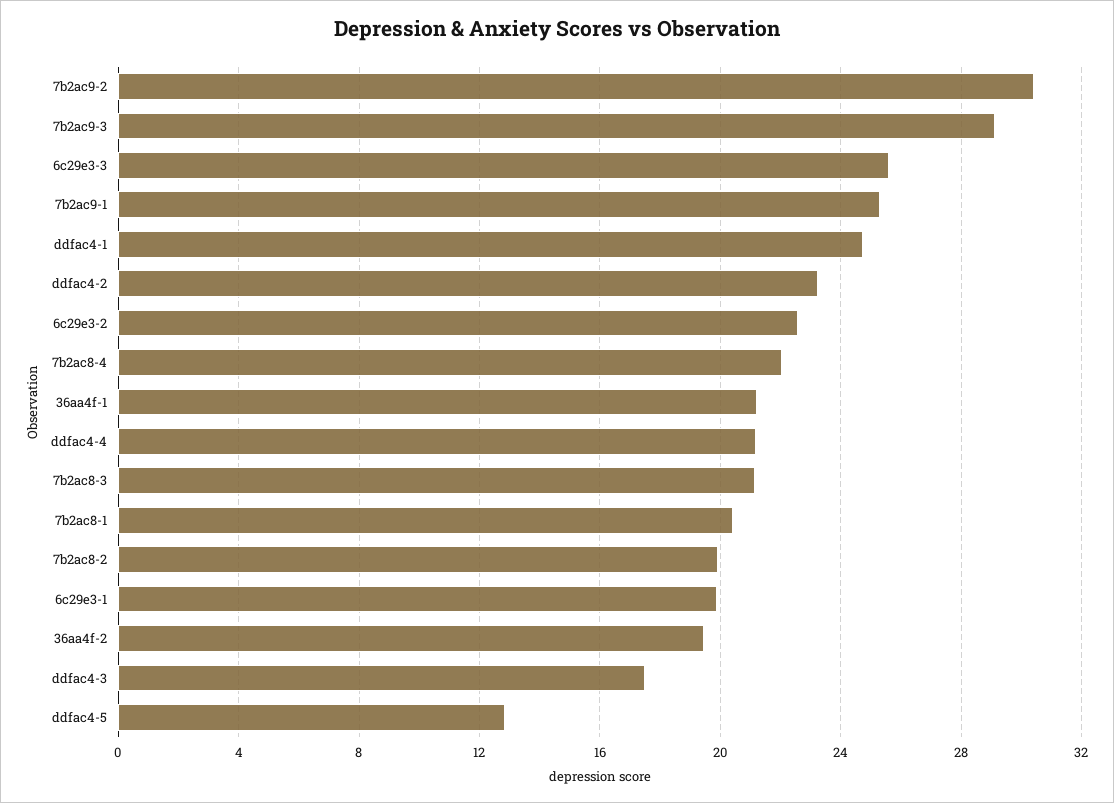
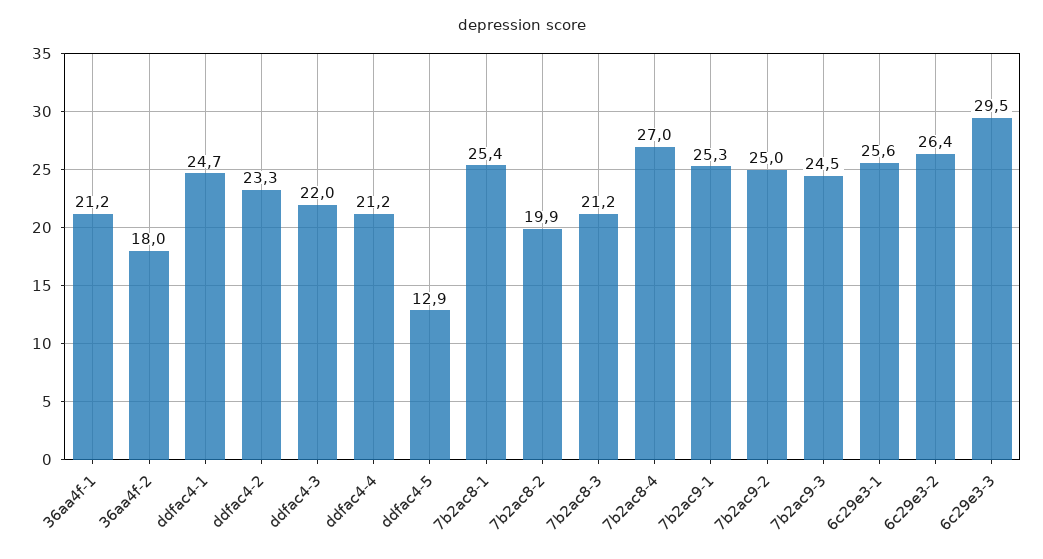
7b2ac9-2: 30.5 -> 25
7b2ac9-3: 29 -> 24.5
6c29e3-3: 25.5 -> 29.5
6c29e3-2: 22.5 -> 26.4
7b2ac8-4: 22 -> 27
7b2ac8-1: 20.5 -> 25.4
6c29e3-1: 20 -> 25.6
36aa4f-2: 19.5 -> 18
ddfac4-3: 17.5 -> 22

